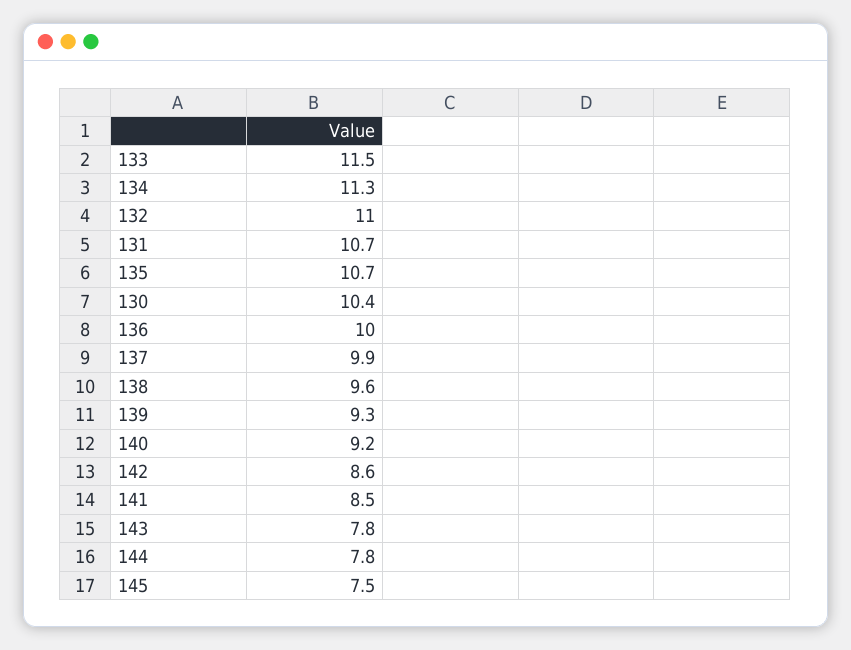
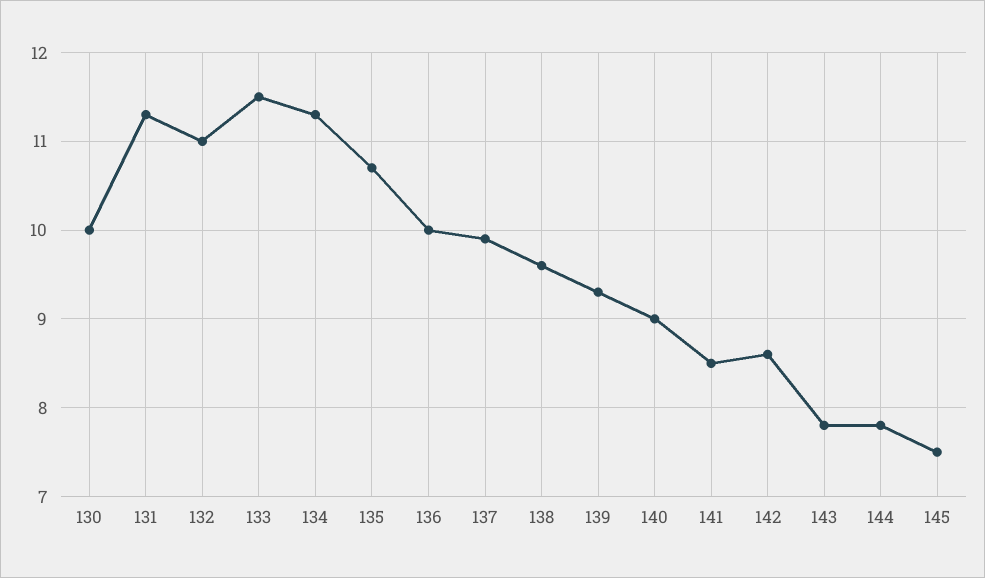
131: 10.7 -> 11.3
130: 10.4 -> 10
140: 9.2 -> 9

